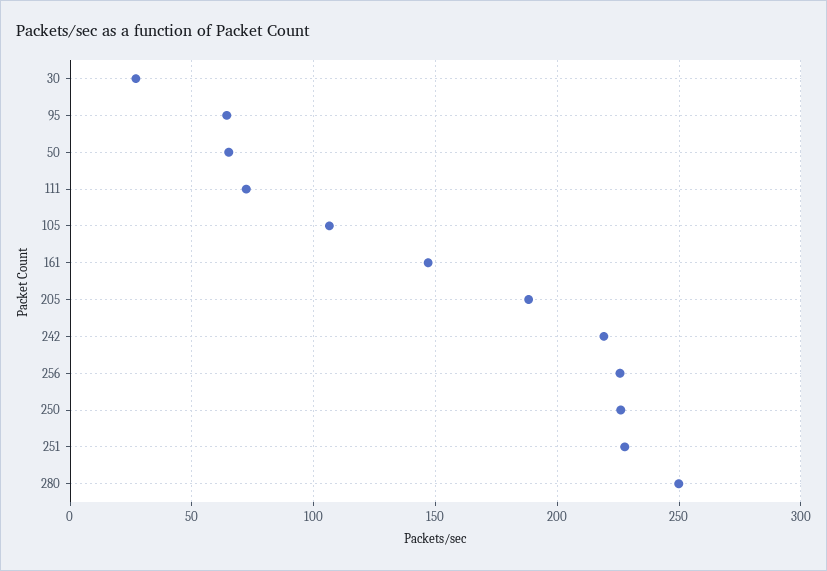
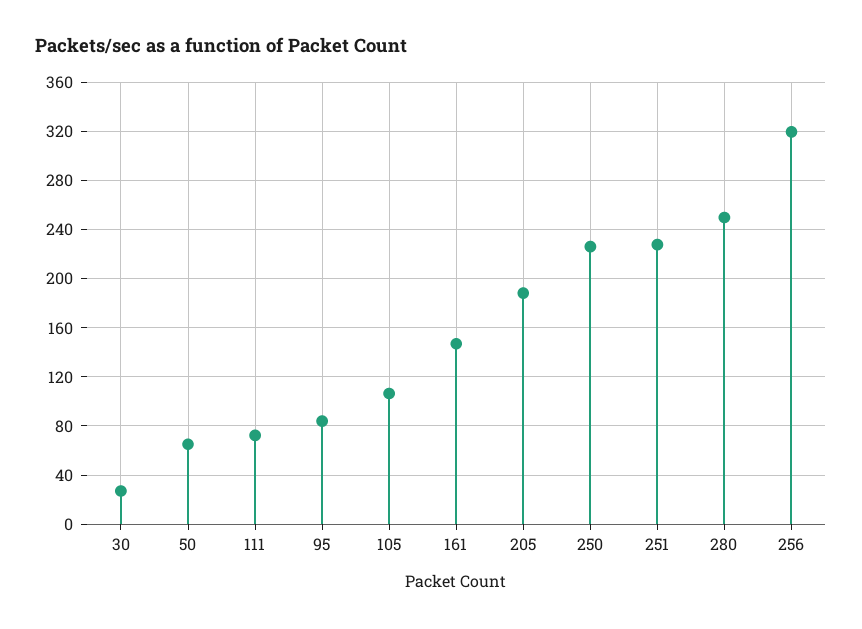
95: 65 -> 85
242: 220 -> none
256: 225 -> 320

